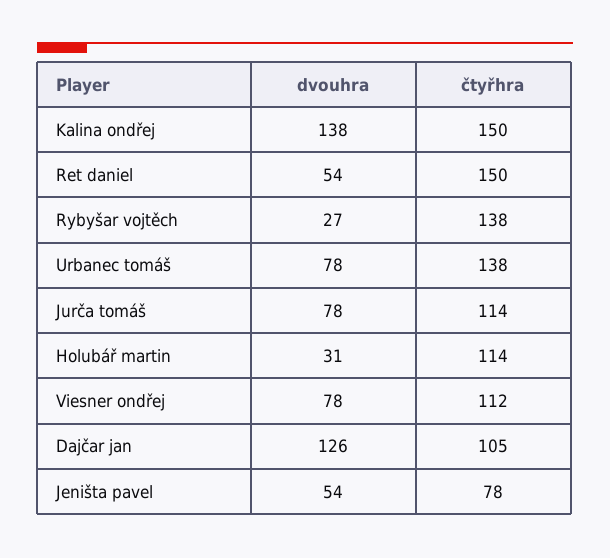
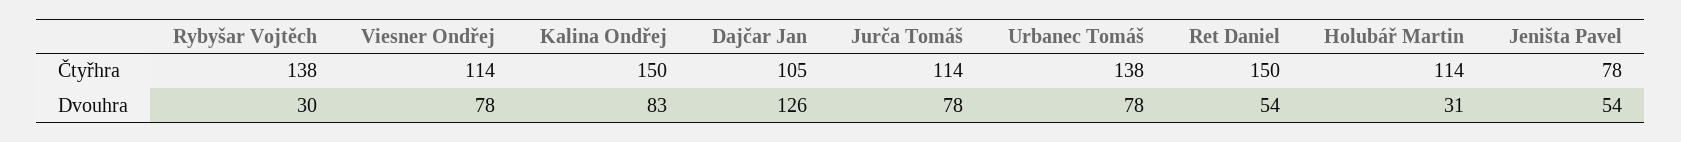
dvouhra, Kalina ondřej: 138 -> 83
dvouhra, Rybyšar vojtěch: 27 -> 30
čtyřhra, Viesner ondřej: 112 -> 114

